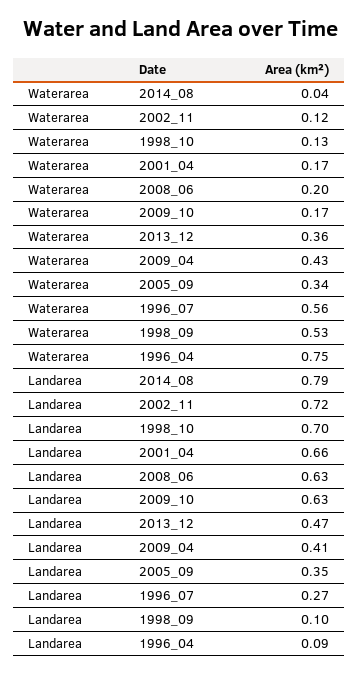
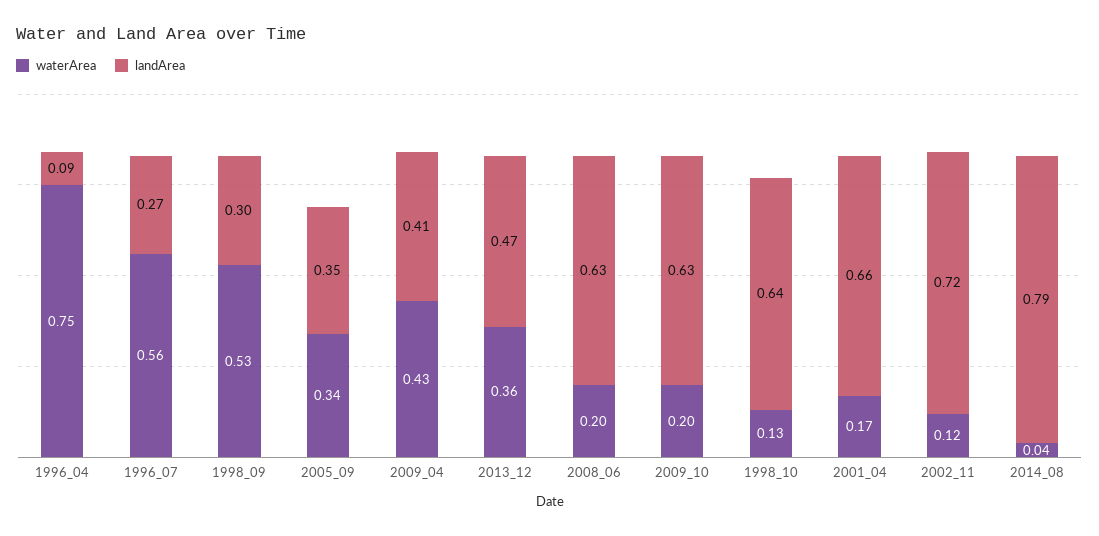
Waterarea, 2009_10: 0.17 -> 0.2
Landarea, 1998_10: 0.7 -> 0.64
Landarea, 1998_09: 0.1 -> 0.3

